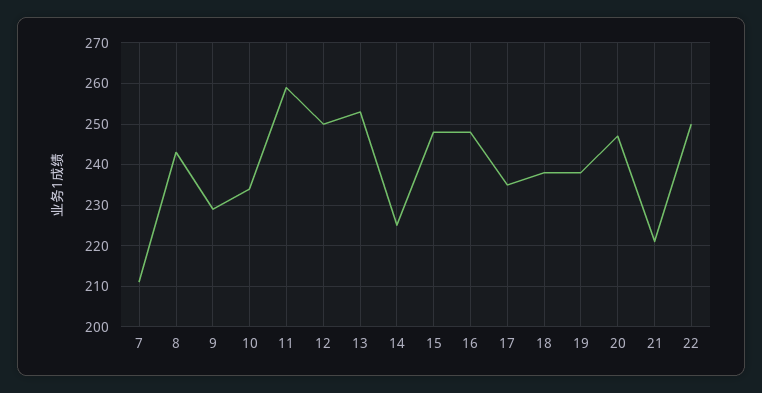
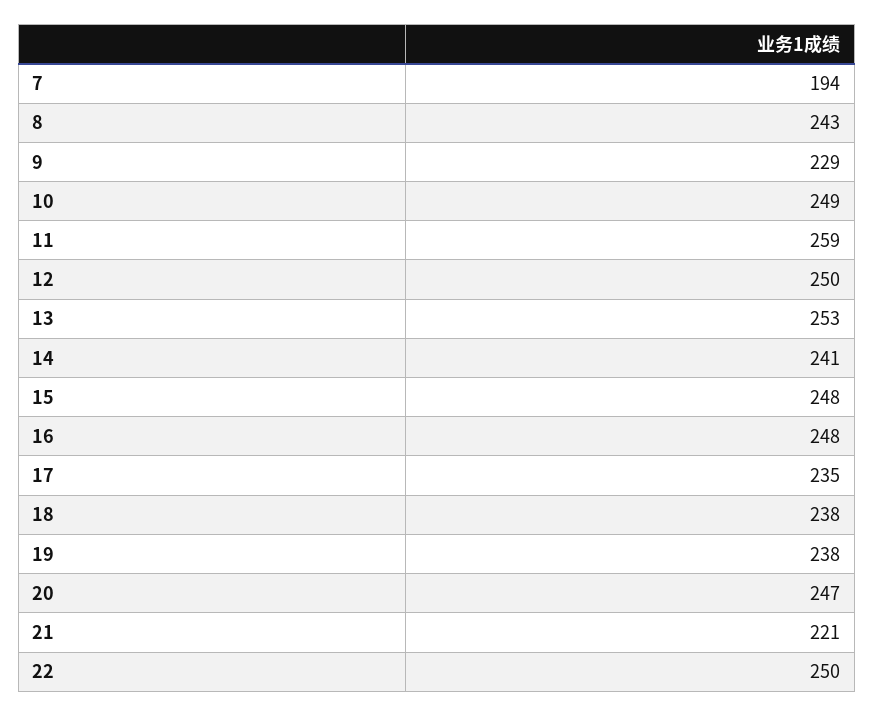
7: 210 -> 194
10: 235 -> 249
14: 225 -> 241

